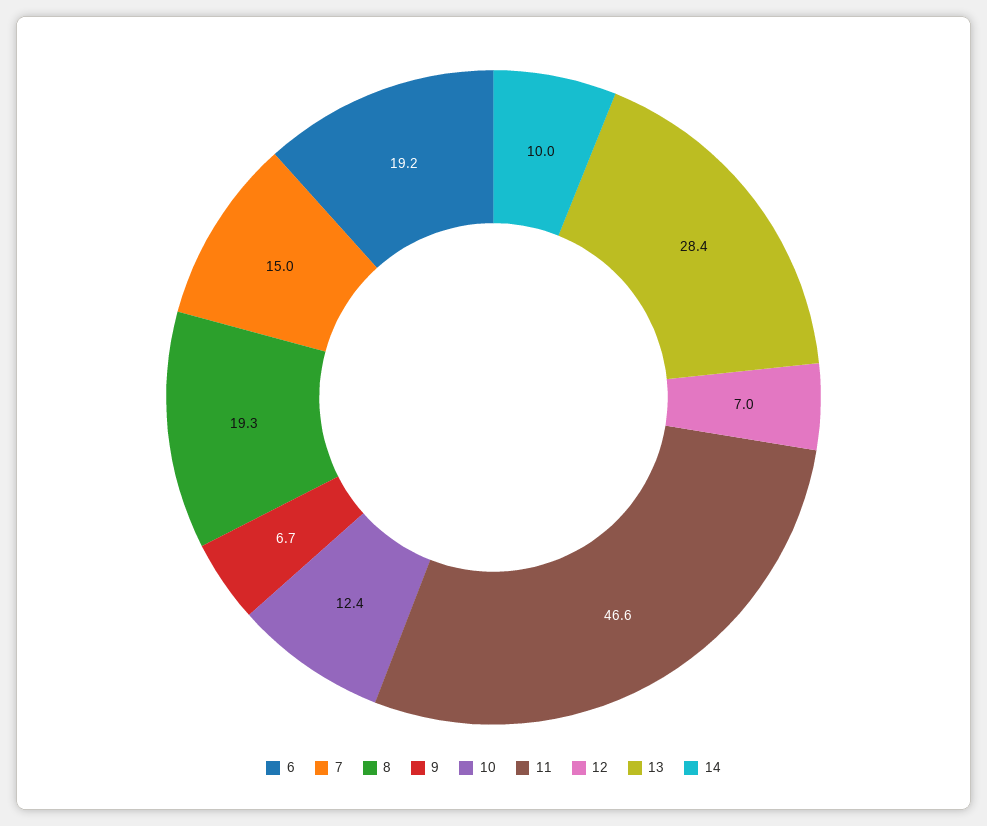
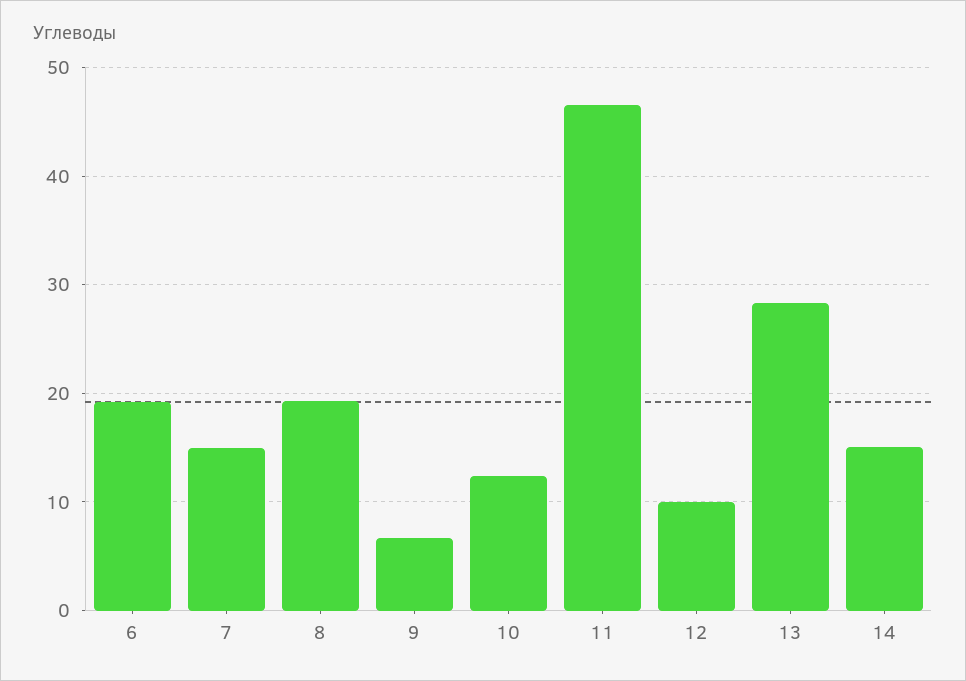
12: 7 -> 10
14: 10 -> 15

